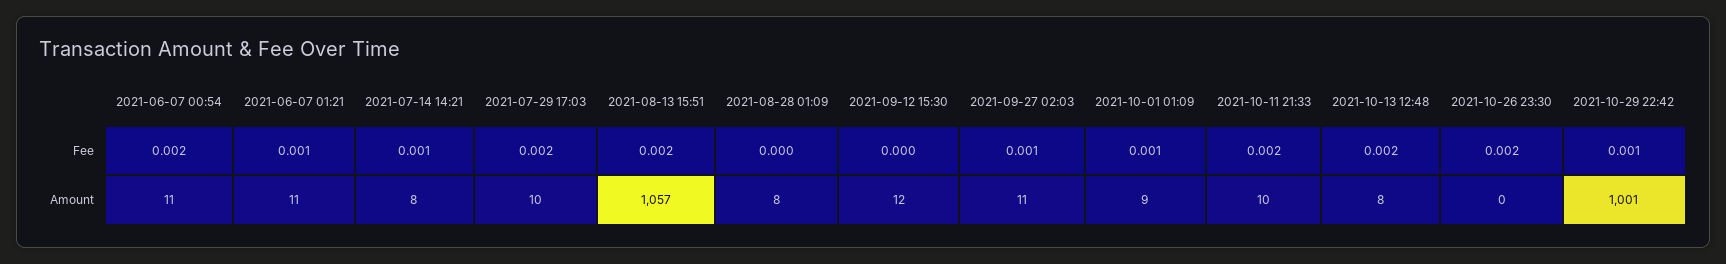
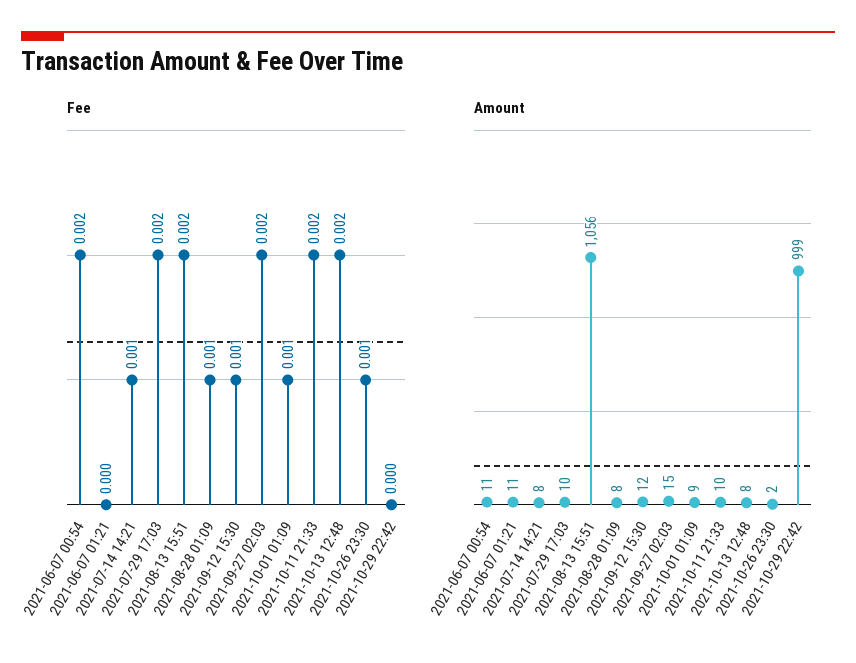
Fee, 2021-06-07 01:21: 0.001 -> 0
Fee, 2021-08-28 01:09: 0 -> 0.001
Fee, 2021-09-12 15:30: 0 -> 0.001
Fee, 2021-09-27 02:03: 0.001 -> 0.002
Fee, 2021-10-26 23:30: 0.002 -> 0.001
Fee, 2021-10-29 22:42: 0.001 -> 0
Amount, 2021-08-13 15:51: 1057 -> 1056
Amount, 2021-09-27 02:03: 11 -> 15
Amount, 2021-10-26 23:30: 0 -> 2
Amount, 2021-10-29 22:42: 1001 -> 999

